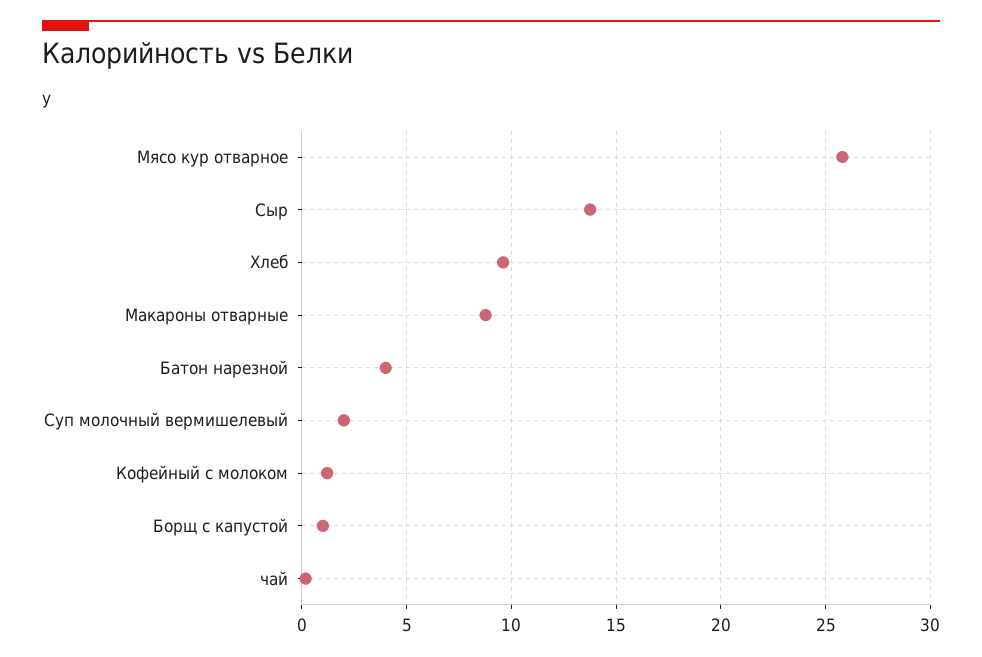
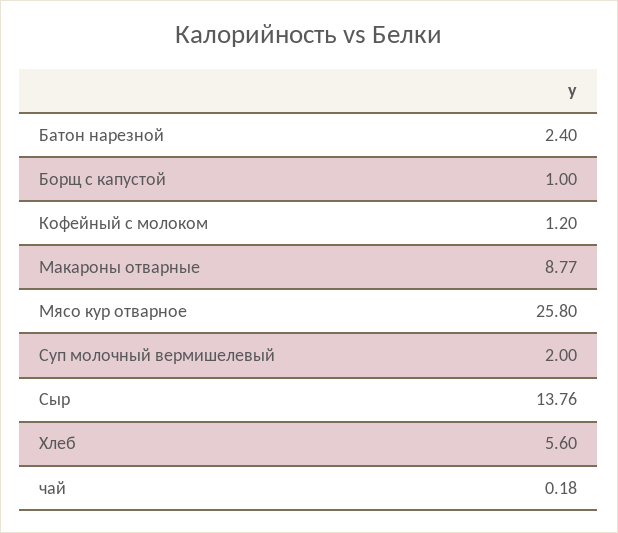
Хлеб: 9.5 -> 5.6
Батон нарезной: 4 -> 2.4

